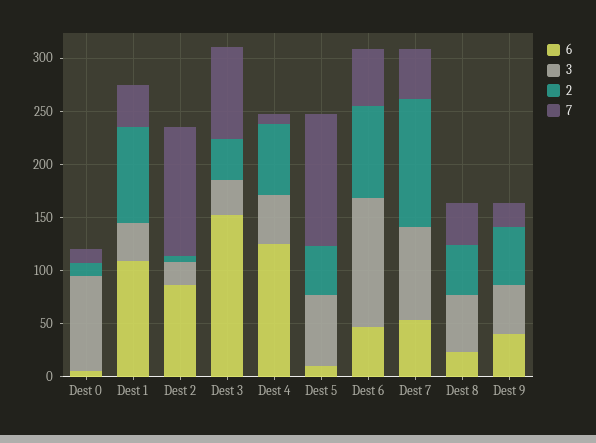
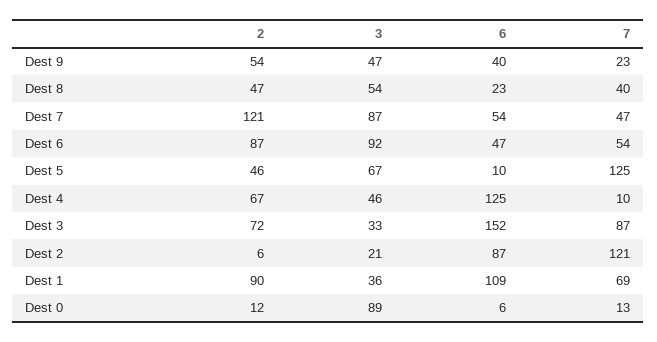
7, Dest 1: 40 -> 69
2, Dest 3: 40 -> 72
3, Dest 6: 120 -> 92

